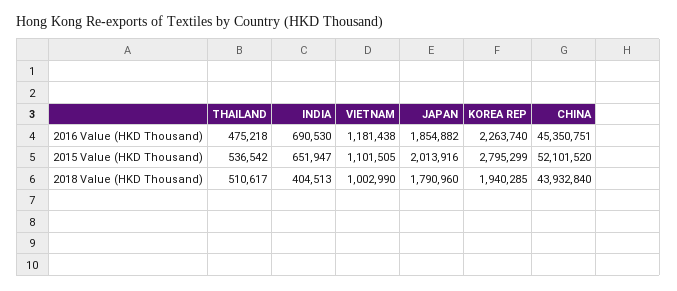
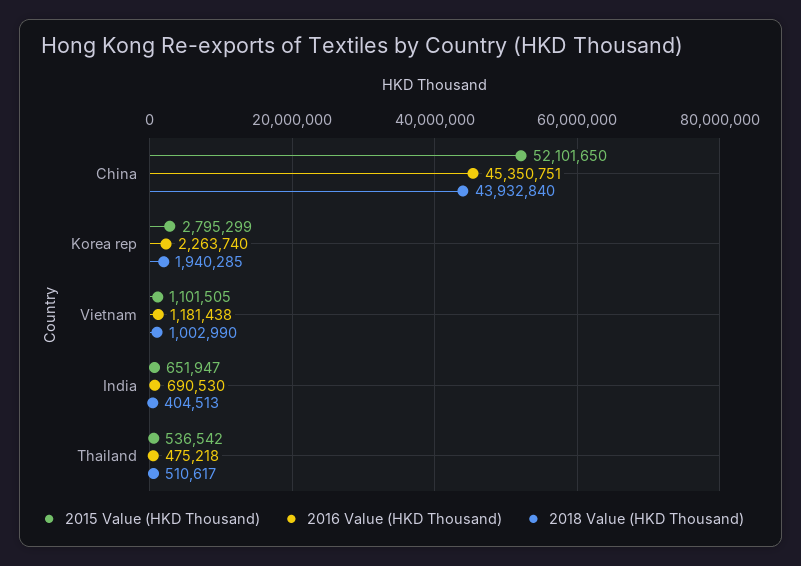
2016 Value (HKD Thousand), JAPAN: 1854882 -> none
2015 Value (HKD Thousand), JAPAN: 2013916 -> none
2015 Value (HKD Thousand), CHINA: 52101520 -> 52101650
2018 Value (HKD Thousand), JAPAN: 1790960 -> none

